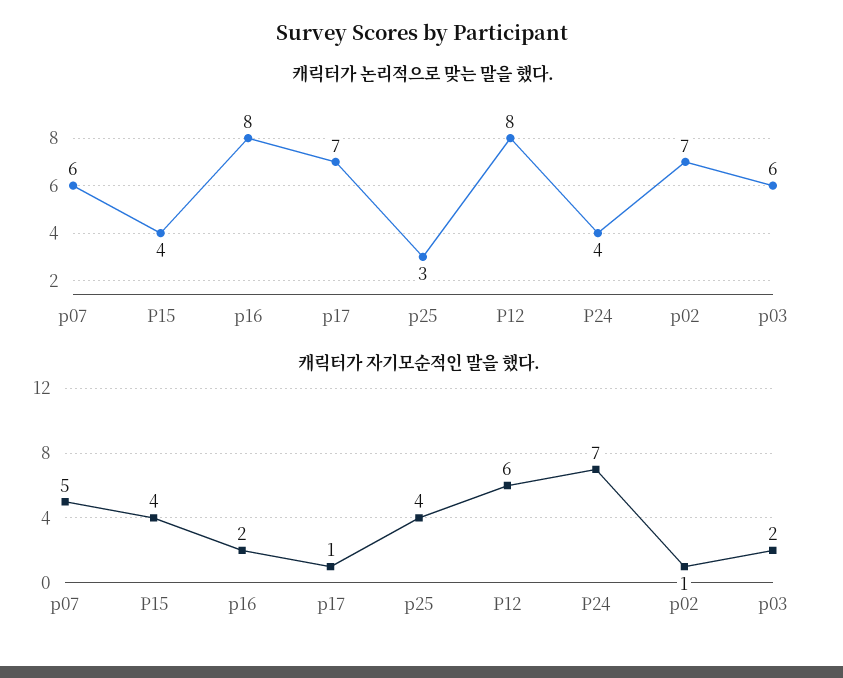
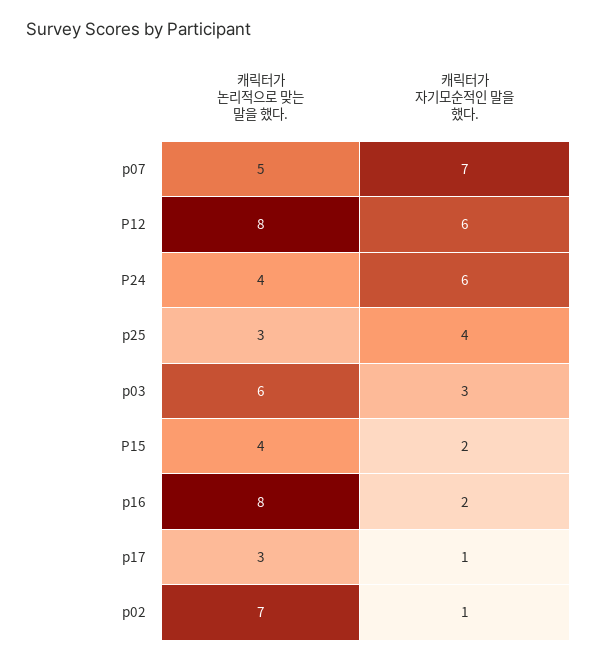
캐릭터가 논리적으로 맞는 말을 했다., p07: 6 -> 5
캐릭터가 논리적으로 맞는 말을 했다., p17: 7 -> 3
캐릭터가 자기모순적인 말을 했다., p07: 5 -> 7
캐릭터가 자기모순적인 말을 했다., P15: 4 -> 2
캐릭터가 자기모순적인 말을 했다., P24: 7 -> 6
캐릭터가 자기모순적인 말을 했다., p03: 2 -> 3

